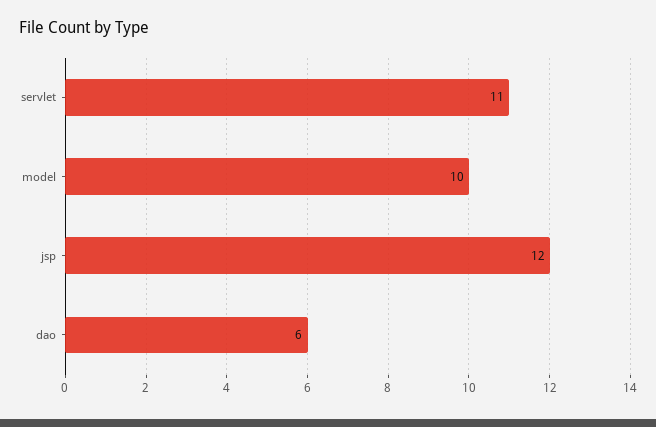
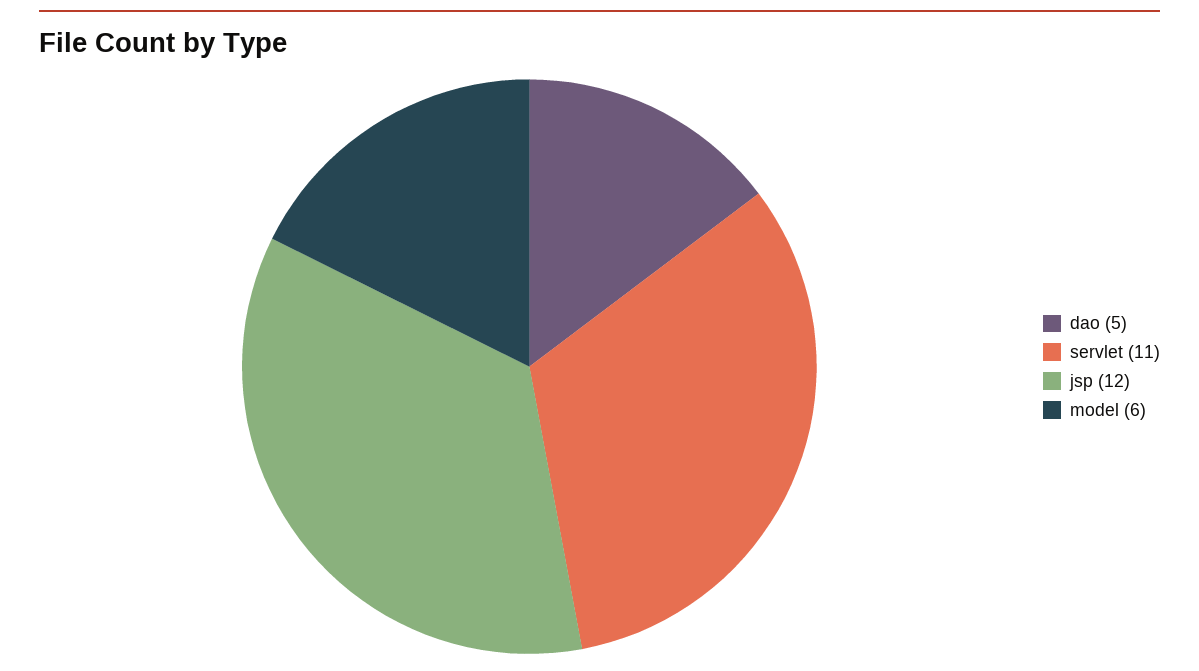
model: 10 -> 6
dao: 6 -> 5

